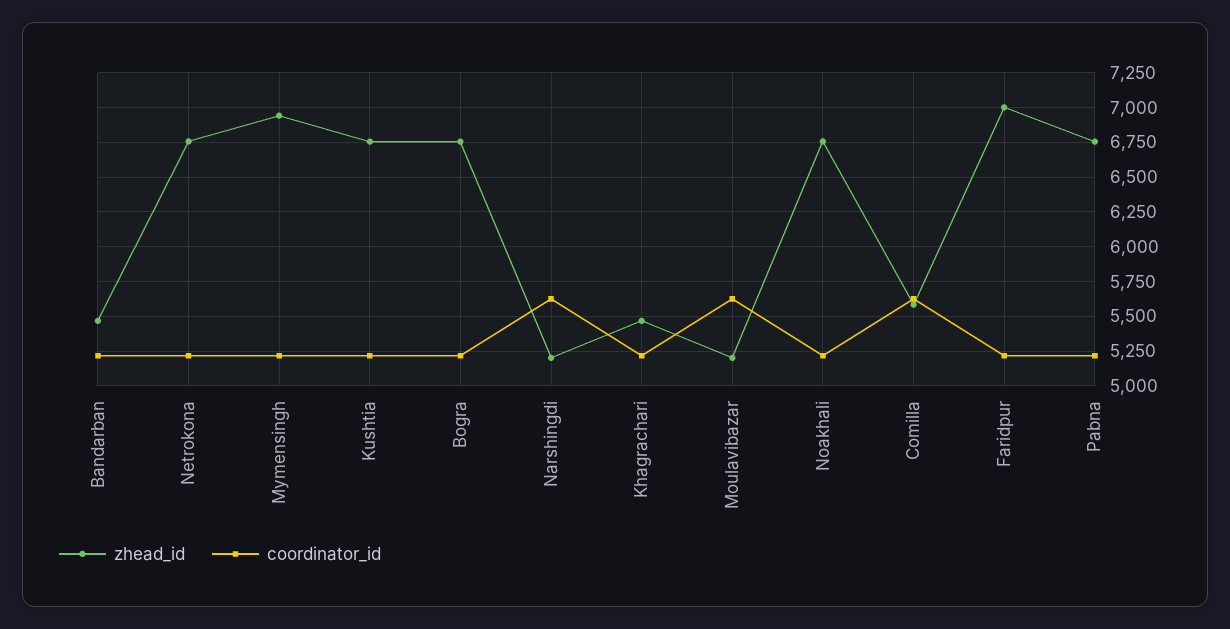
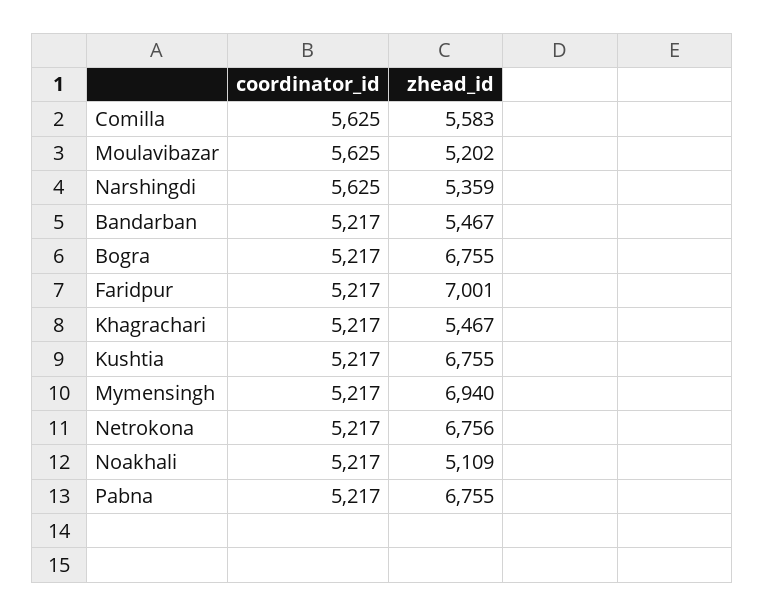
zhead_id, Narshingdi: 5200 -> 5359
zhead_id, Noakhali: 6750 -> 5109

